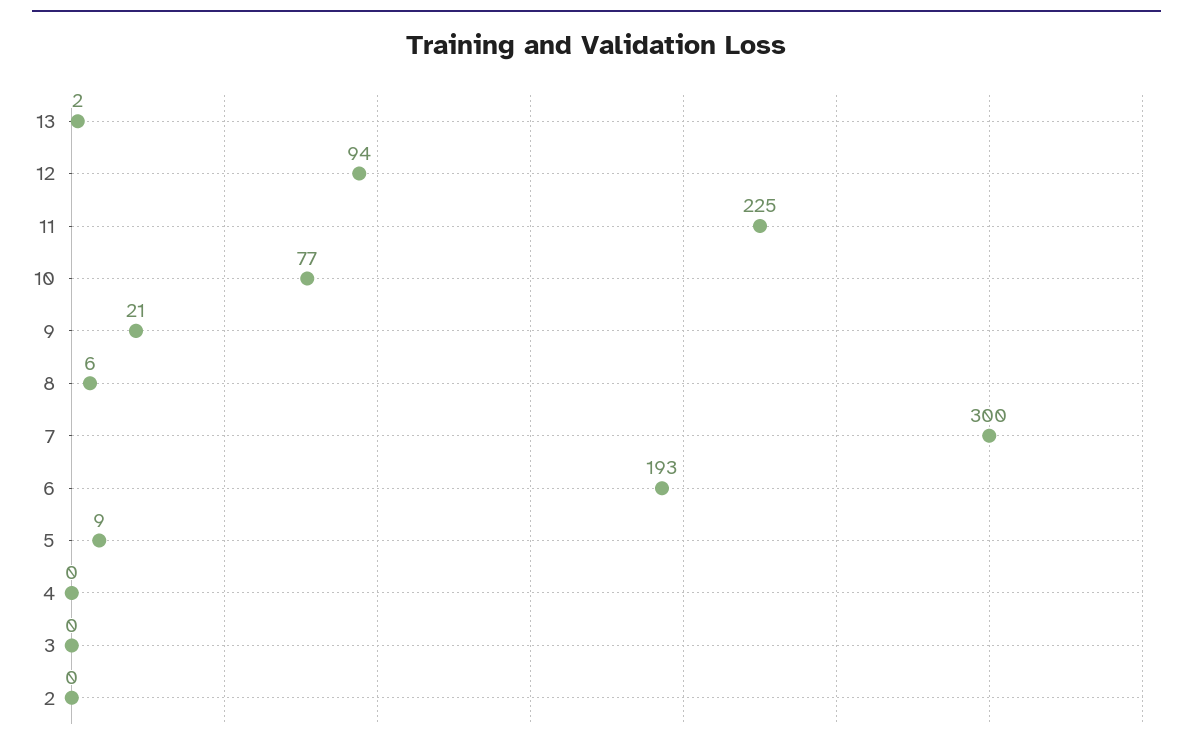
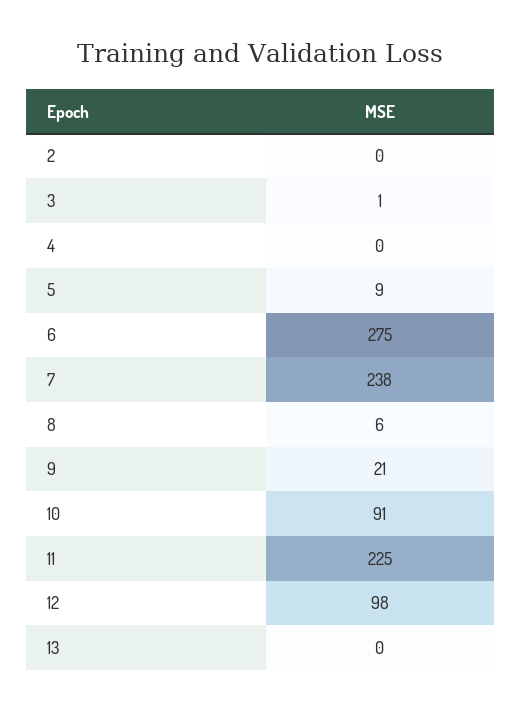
13: 2 -> 0
12: 94 -> 98
10: 77 -> 91
7: 300 -> 238
6: 193 -> 275
3: 0 -> 1

